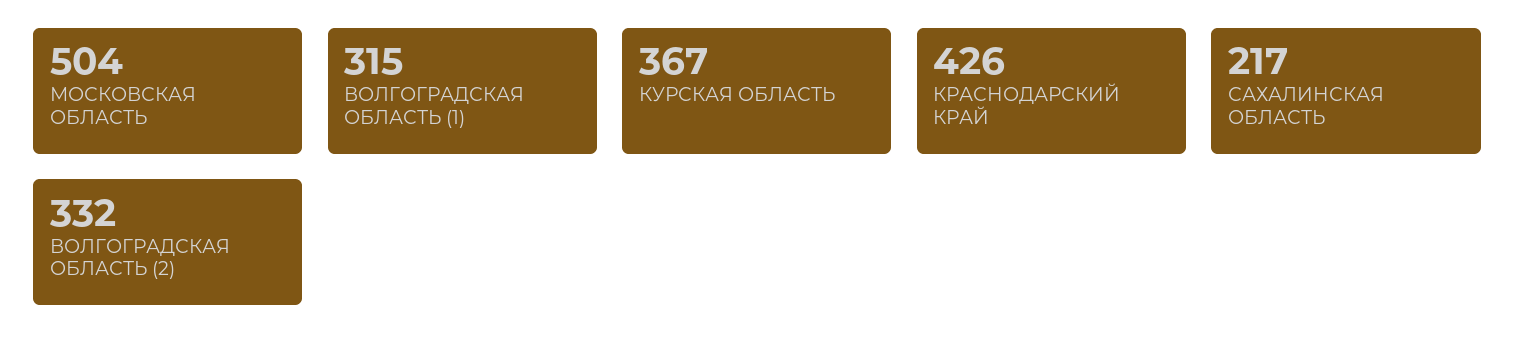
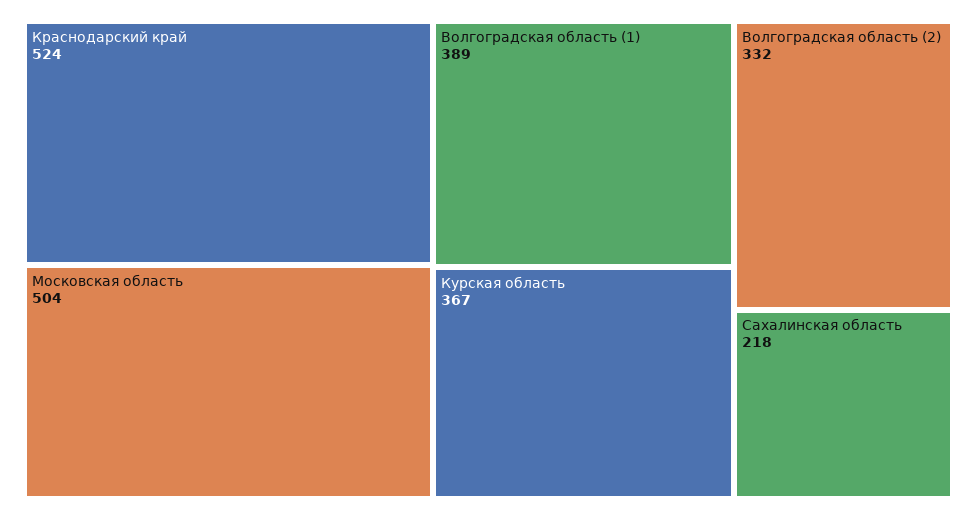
ВОЛГОГРАДСКАЯ ОБЛАСТЬ (1): 315 -> 389
КРАСНОДАРСКИЙ КРАЙ: 426 -> 524
САХАЛИНСКАЯ ОБЛАСТЬ: 217 -> 218

